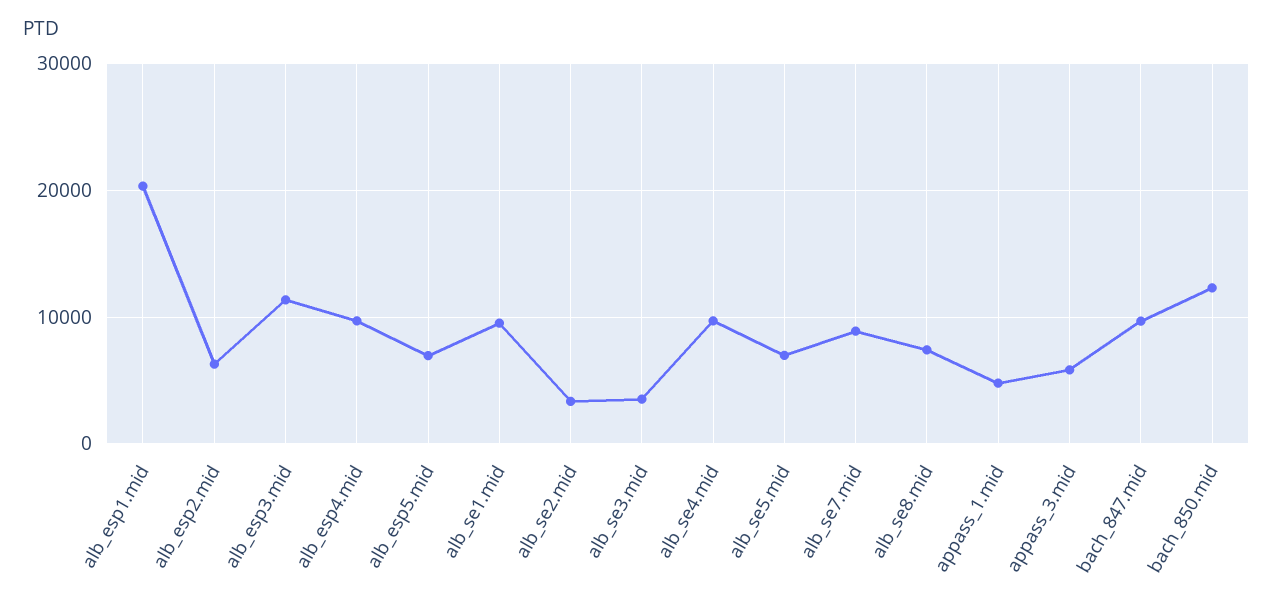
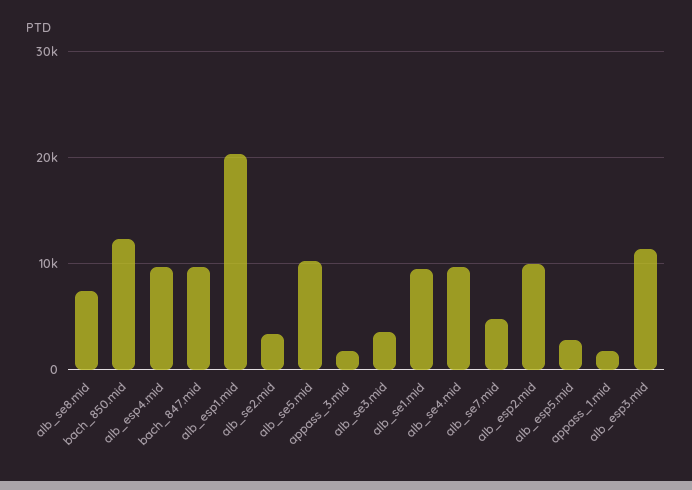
alb_esp2.mid: 6000 -> 10000
alb_esp5.mid: 7000 -> 3000
alb_se5.mid: 7000 -> 10000
alb_se7.mid: 9000 -> 5000
appass_1.mid: 5000 -> 2000
appass_3.mid: 6000 -> 2000

